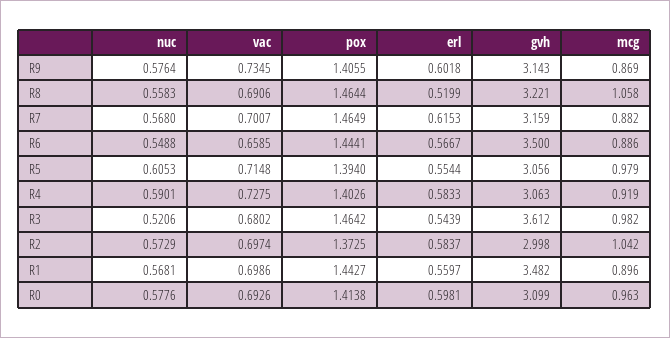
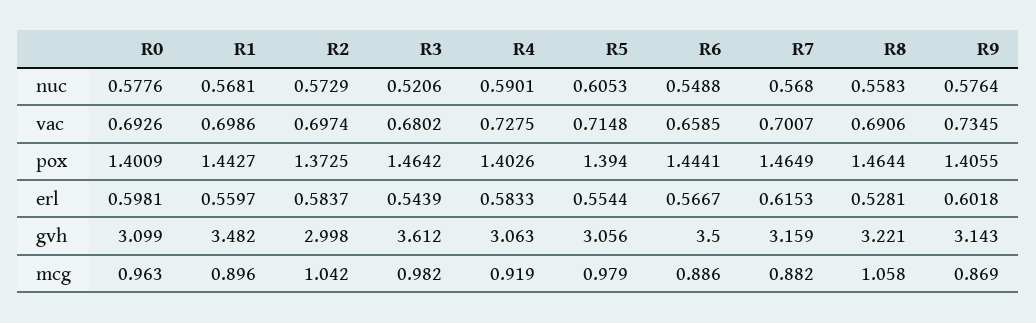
erl, R8: 0.5199 -> 0.5281
pox, R0: 1.4138 -> 1.4009

